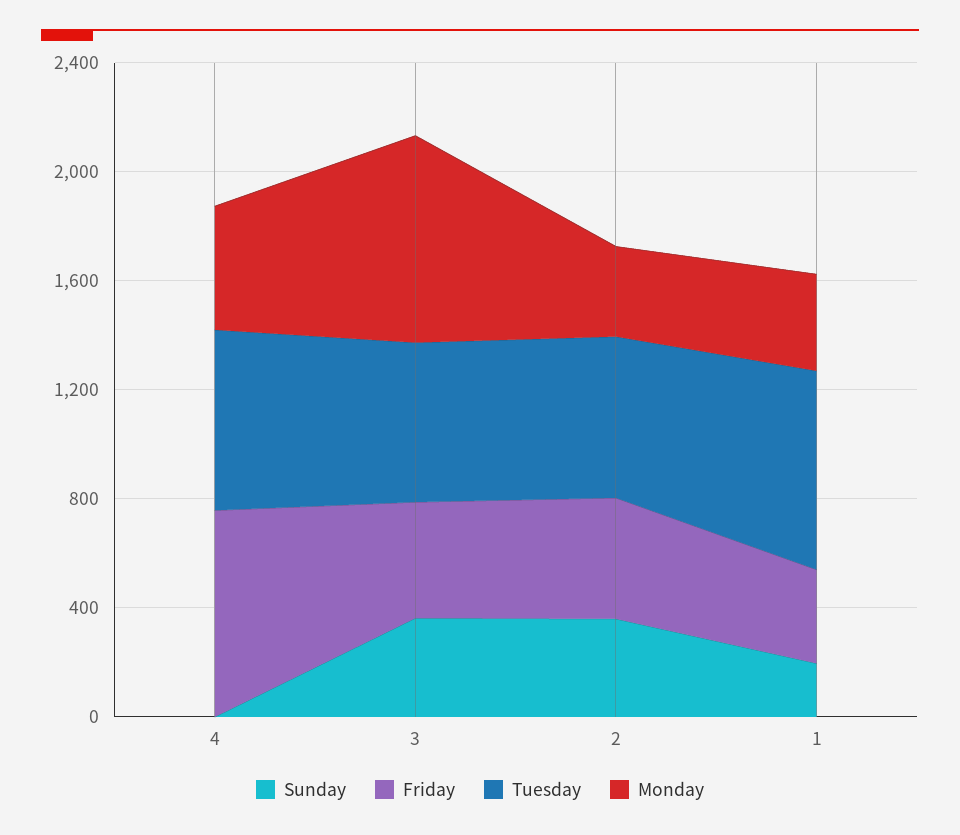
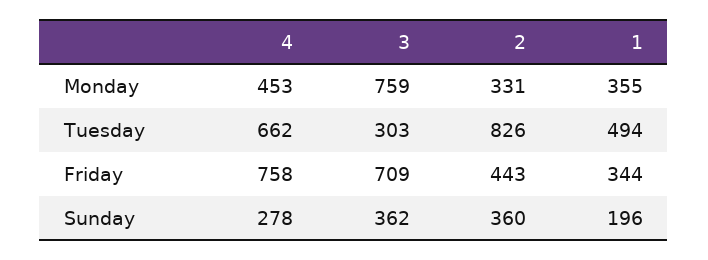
Sunday, 4: 0 -> 278
Friday, 3: 400 -> 709
Tuesday, 3: 600 -> 303
Tuesday, 2: 600 -> 826
Tuesday, 1: 700 -> 494

